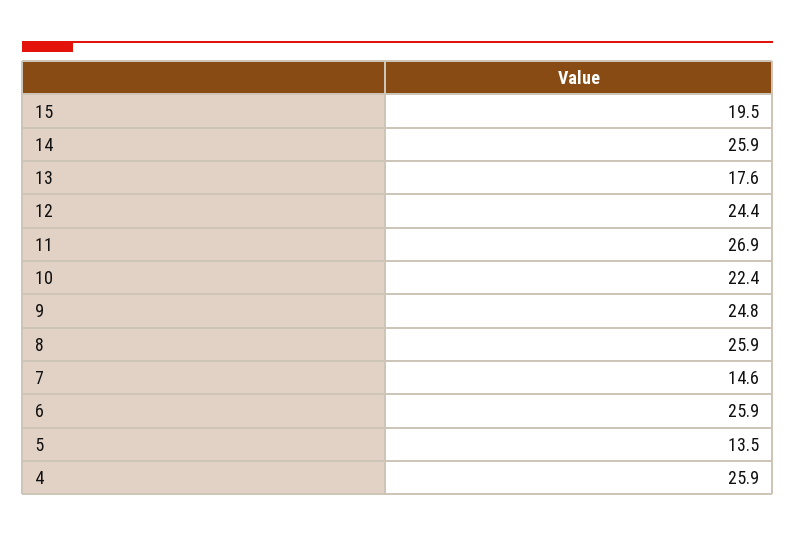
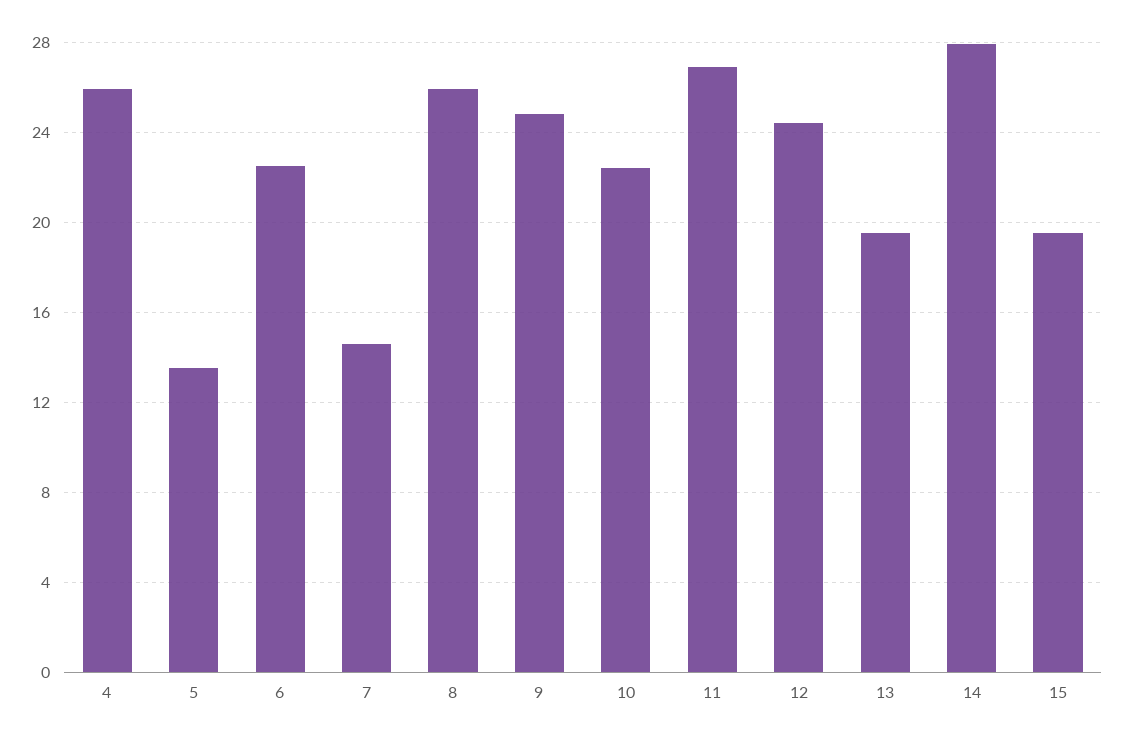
14: 25.9 -> 28
13: 17.6 -> 19.5
6: 25.9 -> 22.5

